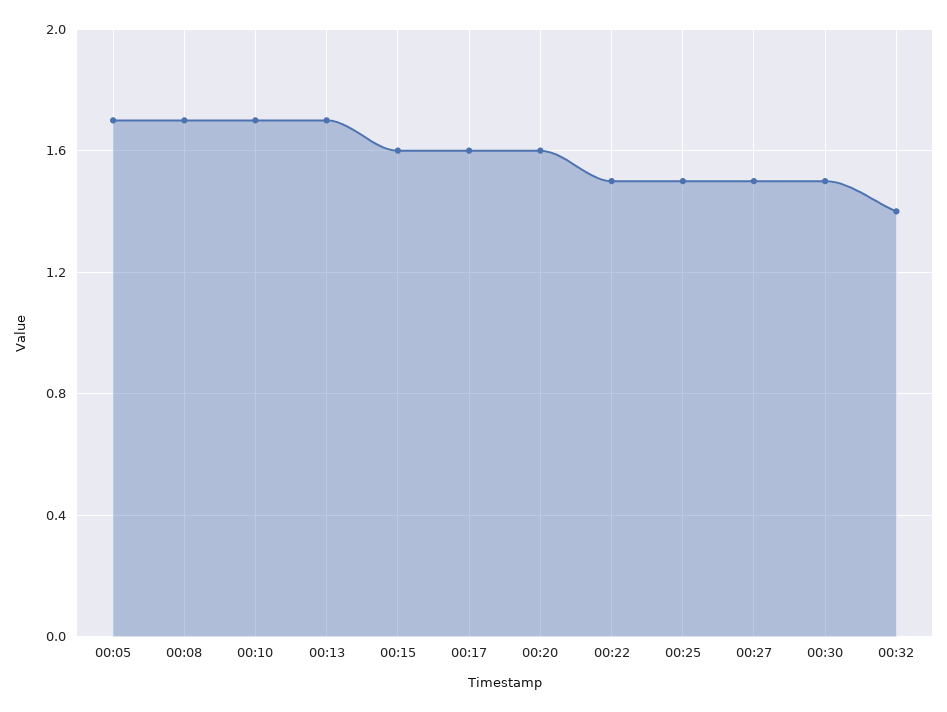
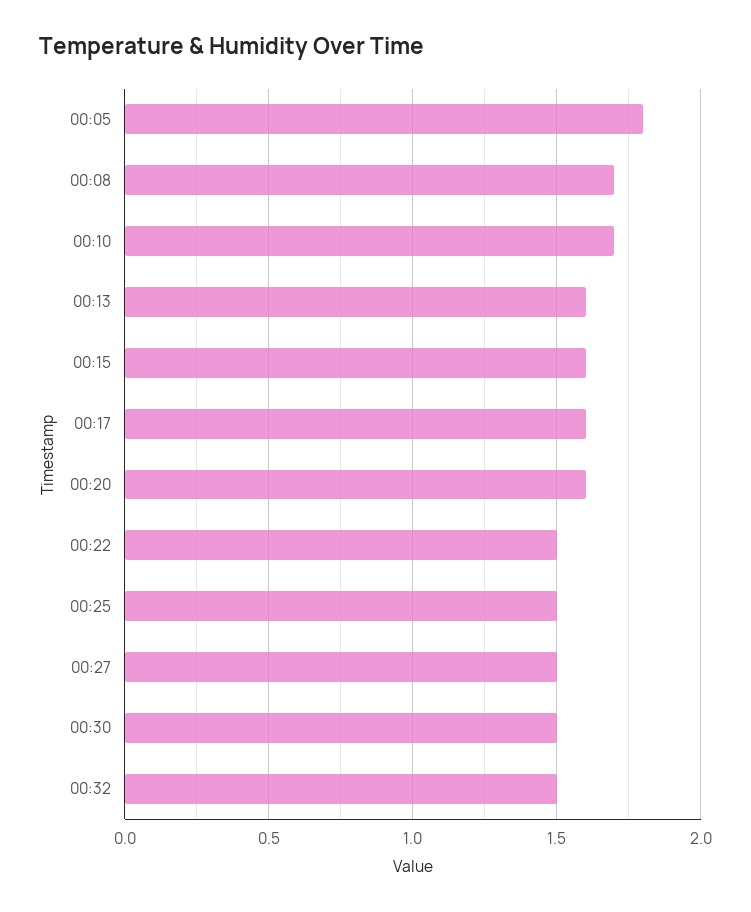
00:05: 1.7 -> 1.8
00:13: 1.7 -> 1.6
00:32: 1.4 -> 1.5

